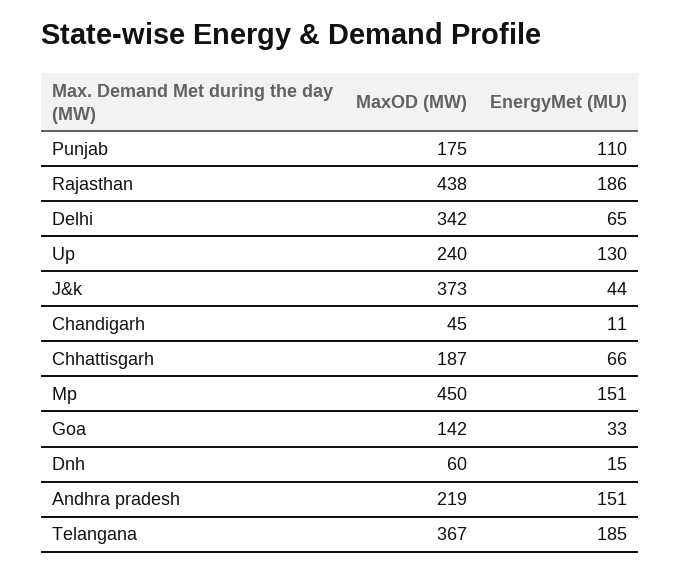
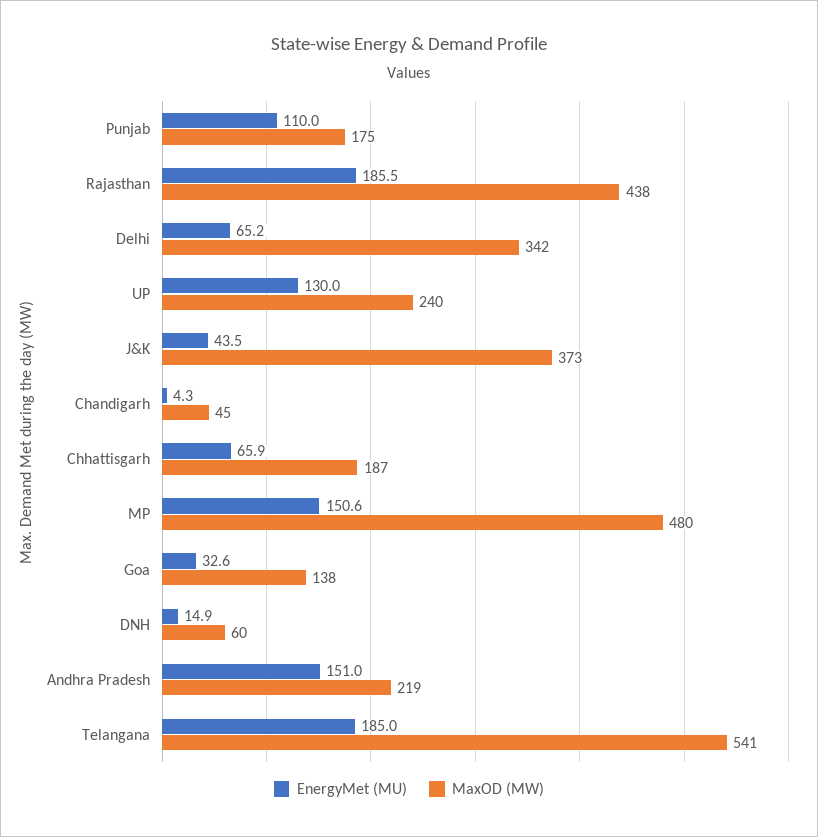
EnergyMet (MU), Chandigarh: 11 -> 4.3
MaxOD (MW), Mp: 450 -> 480
MaxOD (MW), Goa: 142 -> 138
MaxOD (MW), Telangana: 367 -> 541

